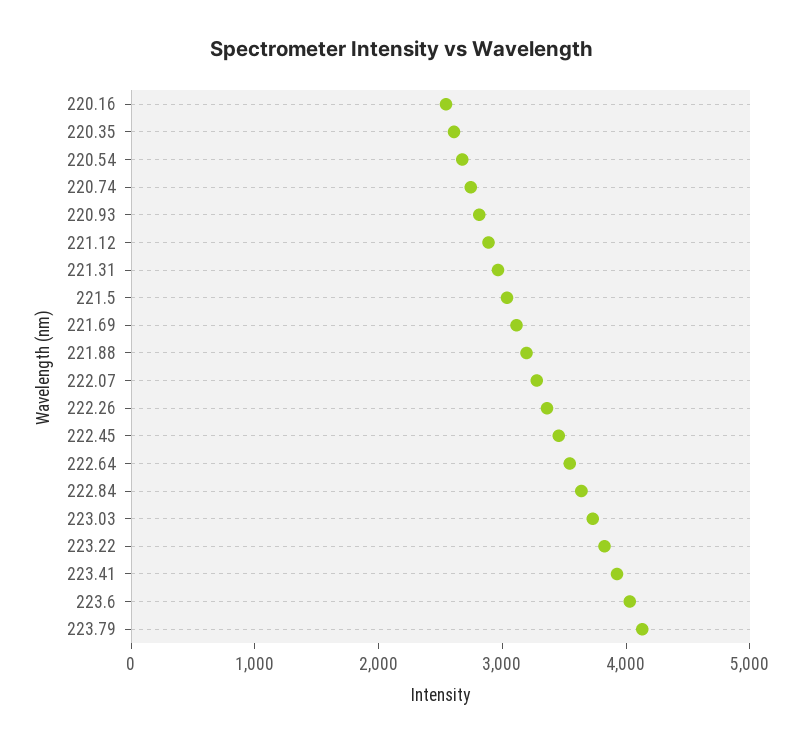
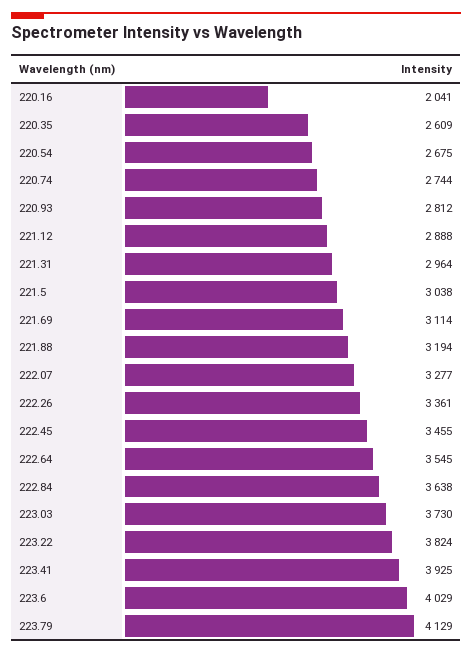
220.16: 2600 -> 2041

